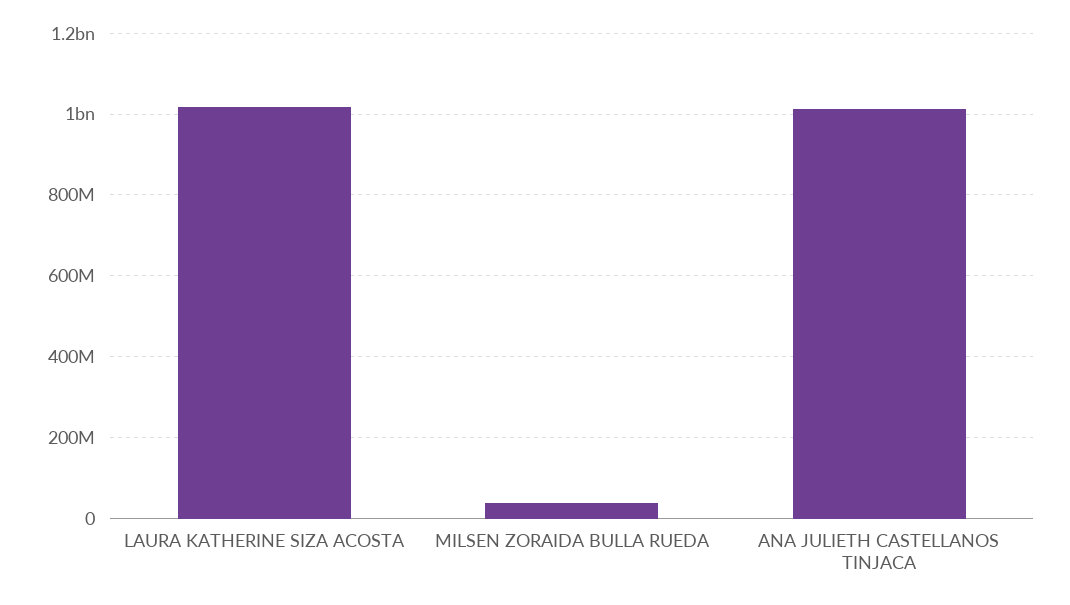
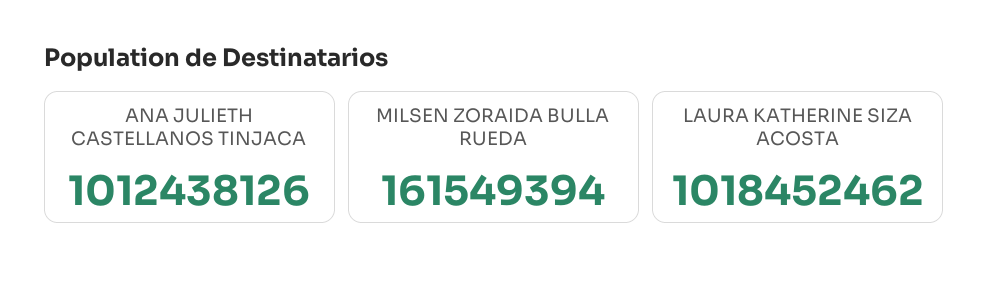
MILSEN ZORAIDA BULLA RUEDA: 40000000 -> 161549394

